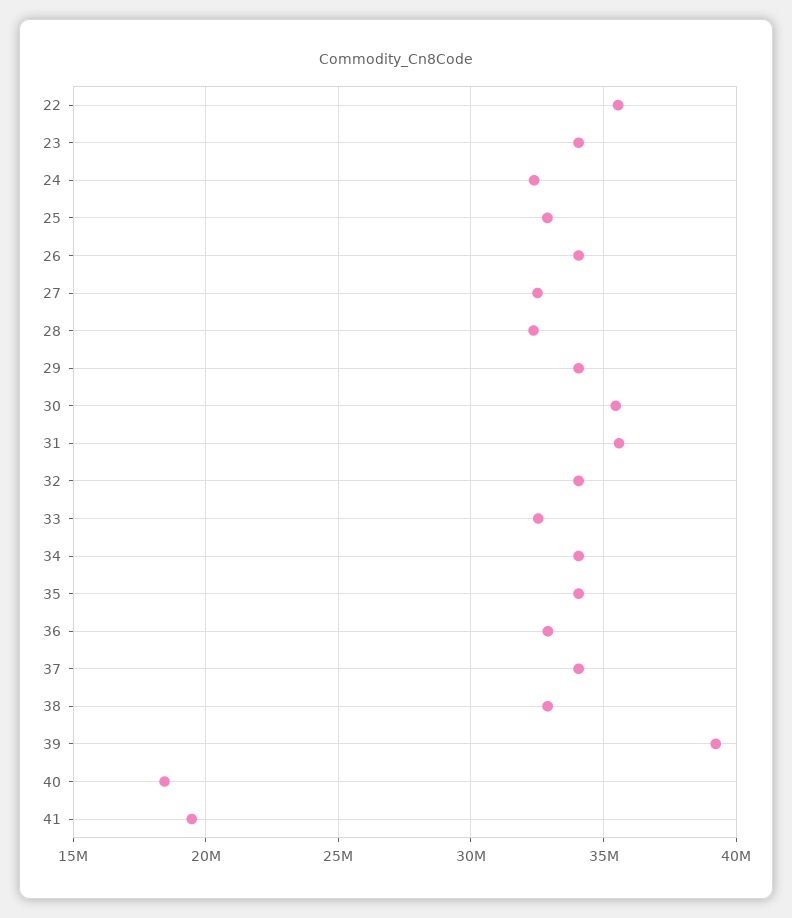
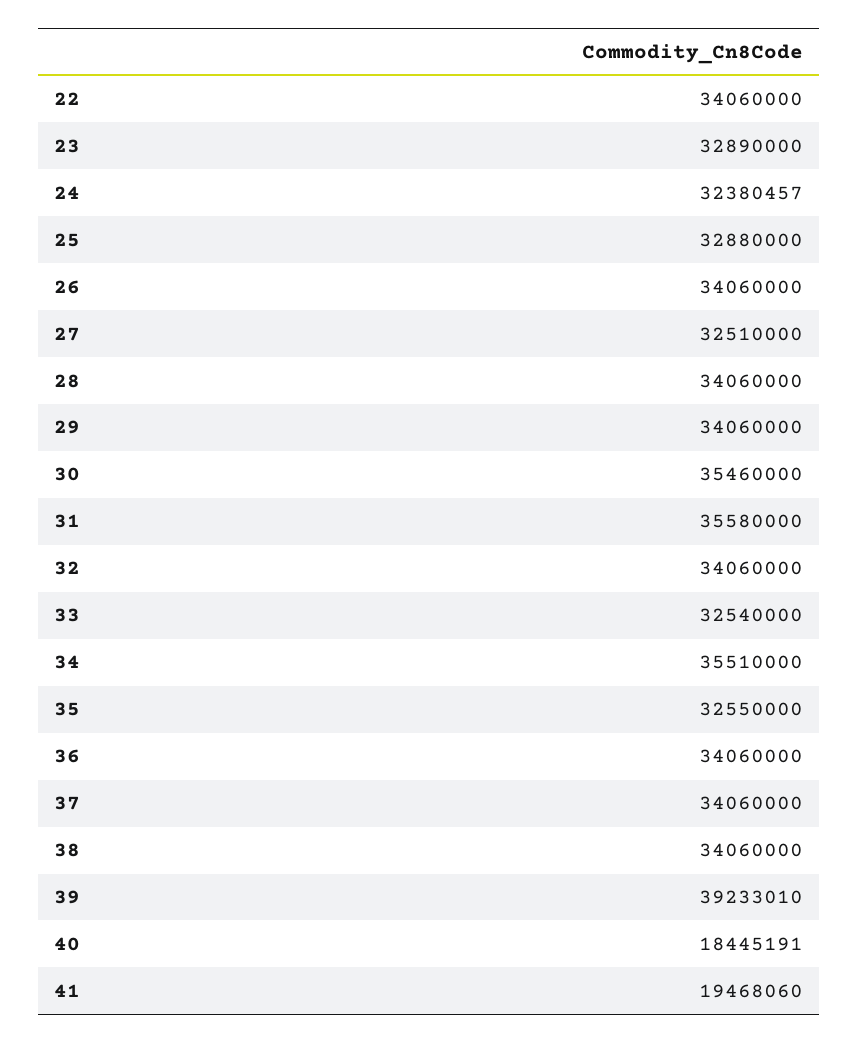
22: 35500000 -> 34060000
23: 34000000 -> 32890000
28: 32500000 -> 34060000
34: 34000000 -> 35510000
35: 34000000 -> 32550000
36: 33000000 -> 34060000
38: 33000000 -> 34060000

